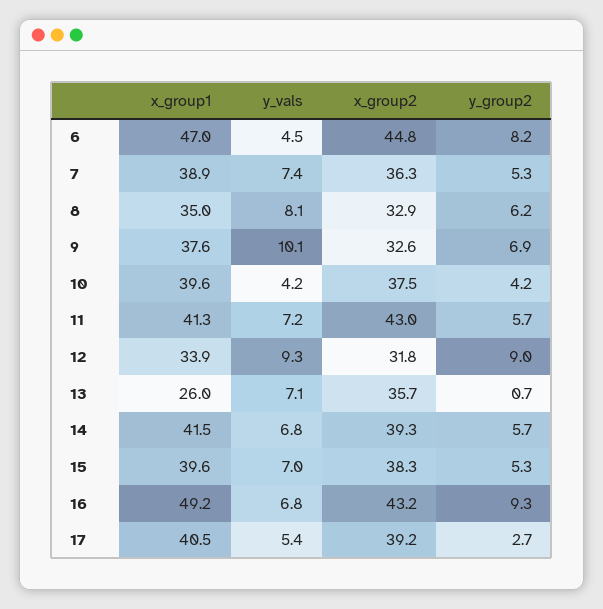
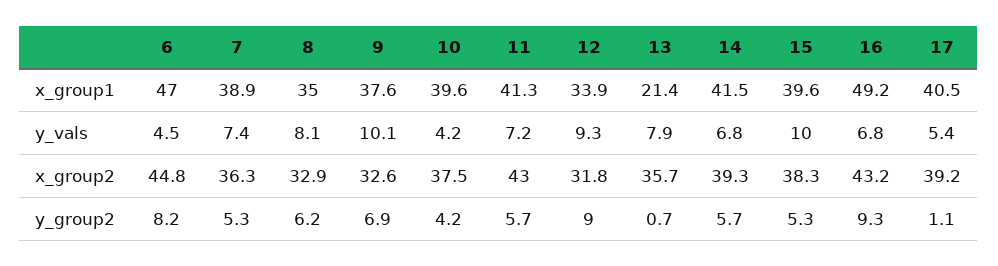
x_group1, 13: 26 -> 21.4
y_vals, 13: 7.1 -> 7.9
y_vals, 15: 7 -> 10
y_group2, 17: 2.7 -> 1.1

